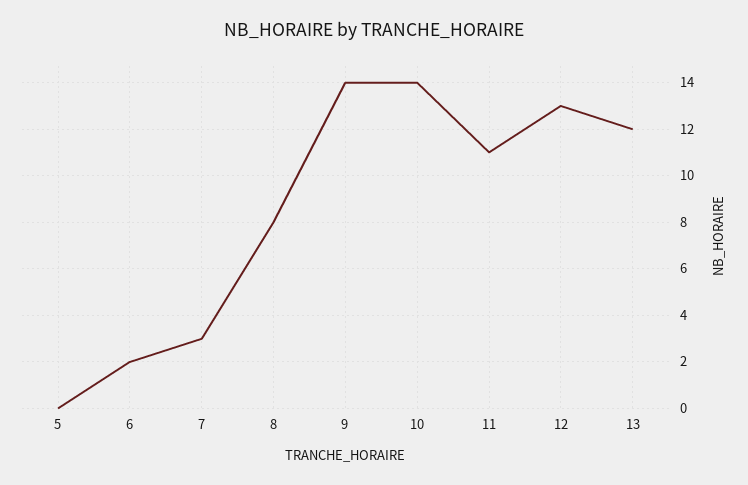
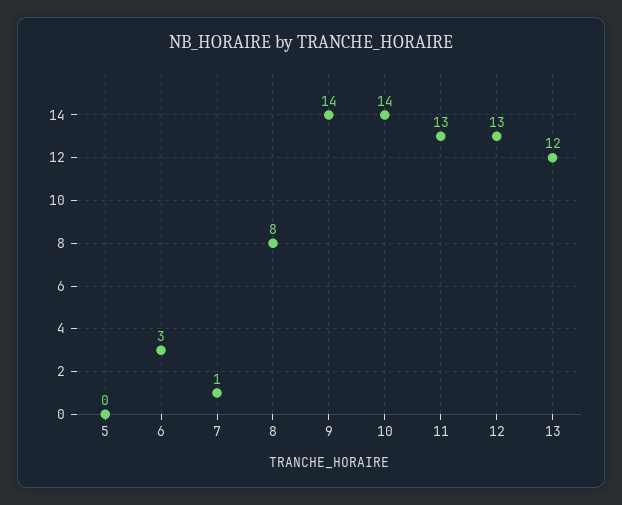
6: 2 -> 3
7: 3 -> 1
11: 11 -> 13

